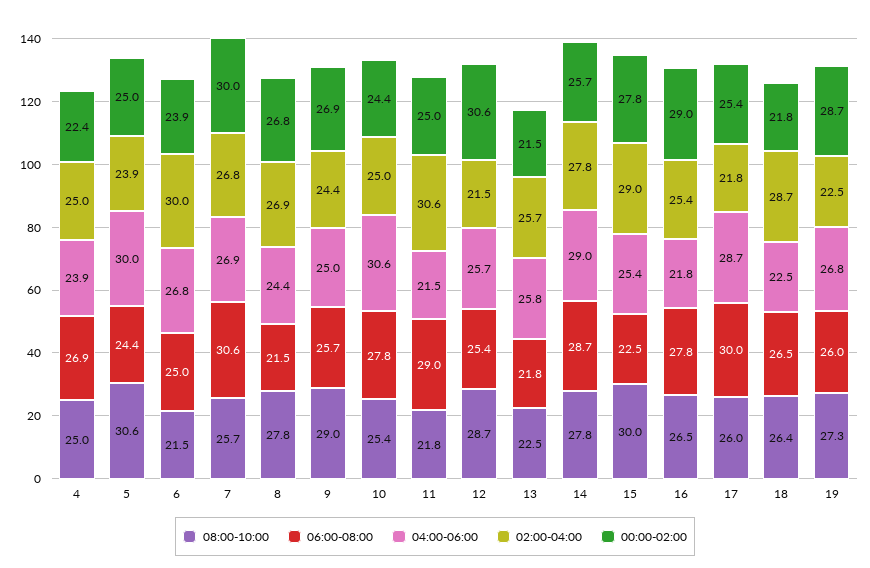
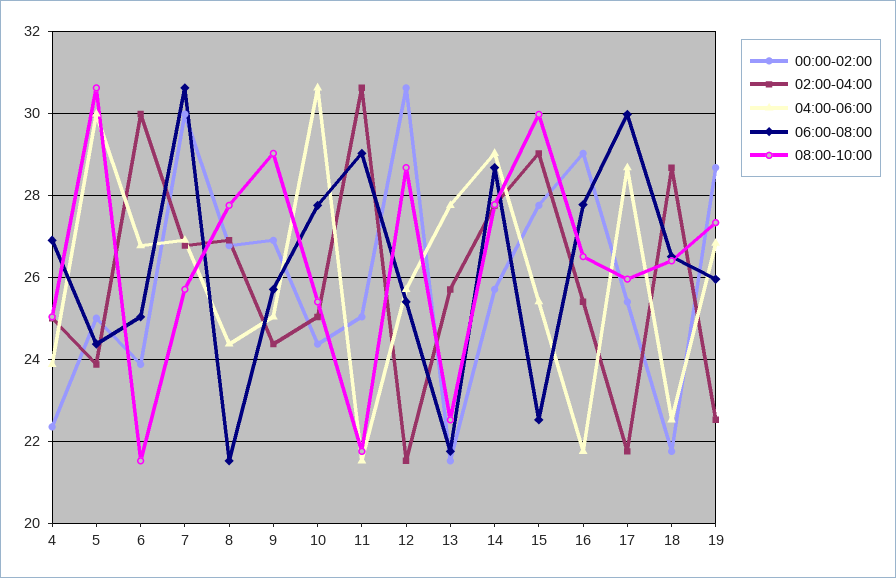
04:00-06:00, 13: 25.8 -> 27.8

